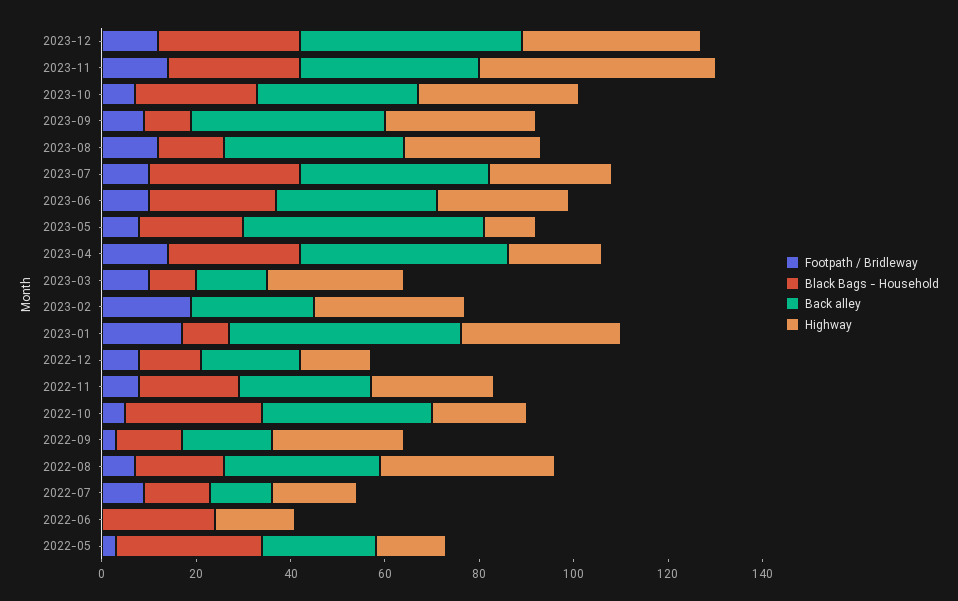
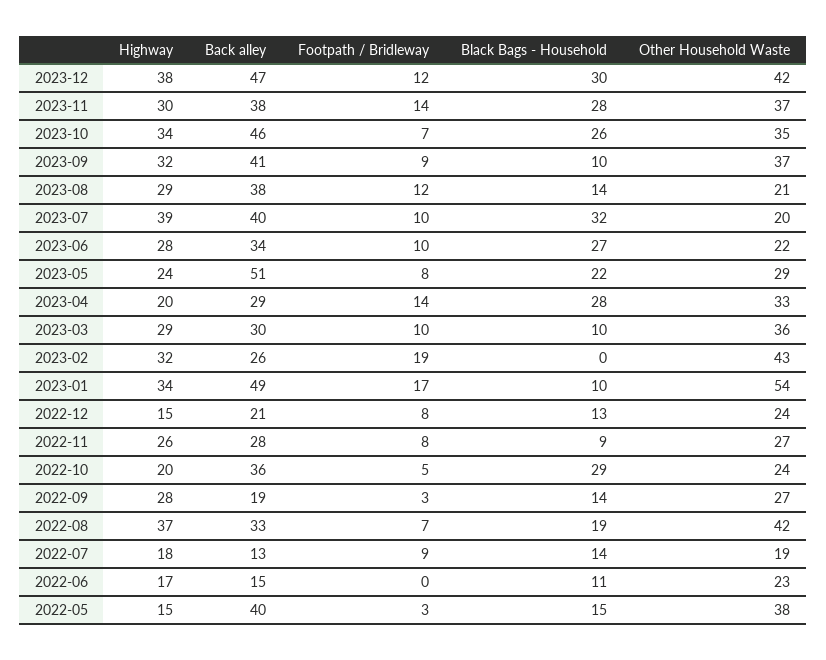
Highway, 2023-11: 50 -> 30
Back alley, 2023-10: 35 -> 46
Highway, 2023-07: 25 -> 39
Highway, 2023-05: 10 -> 24
Back alley, 2023-04: 45 -> 29
Back alley, 2023-03: 15 -> 30
Black Bags - Household, 2022-11: 20 -> 9
Black Bags - Household, 2022-06: 25 -> 11
Back alley, 2022-06: 0 -> 15
Black Bags - Household, 2022-05: 30 -> 15
Back alley, 2022-05: 25 -> 40
Other Household Waste, 2023-12: none -> 42
Other Household Waste, 2023-11: none -> 37
Other Household Waste, 2023-10: none -> 35
Other Household Waste, 2023-09: none -> 37
Other Household Waste, 2023-08: none -> 21
Other Household Waste, 2023-07: none -> 20
Other Household Waste, 2023-06: none -> 22
Other Household Waste, 2023-05: none -> 29
Other Household Waste, 2023-04: none -> 33
Other Household Waste, 2023-03: none -> 36
Other Household Waste, 2023-02: none -> 43
Other Household Waste, 2023-01: none -> 54
Other Household Waste, 2022-12: none -> 24
Other Household Waste, 2022-11: none -> 27
Other Household Waste, 2022-10: none -> 24
Other Household Waste, 2022-09: none -> 27
Other Household Waste, 2022-08: none -> 42
Other Household Waste, 2022-07: none -> 19
Other Household Waste, 2022-06: none -> 23
Other Household Waste, 2022-05: none -> 38

